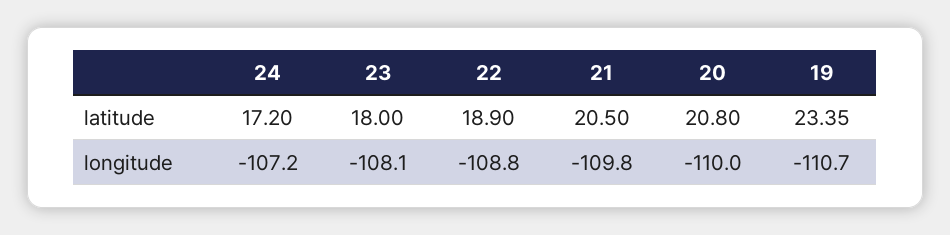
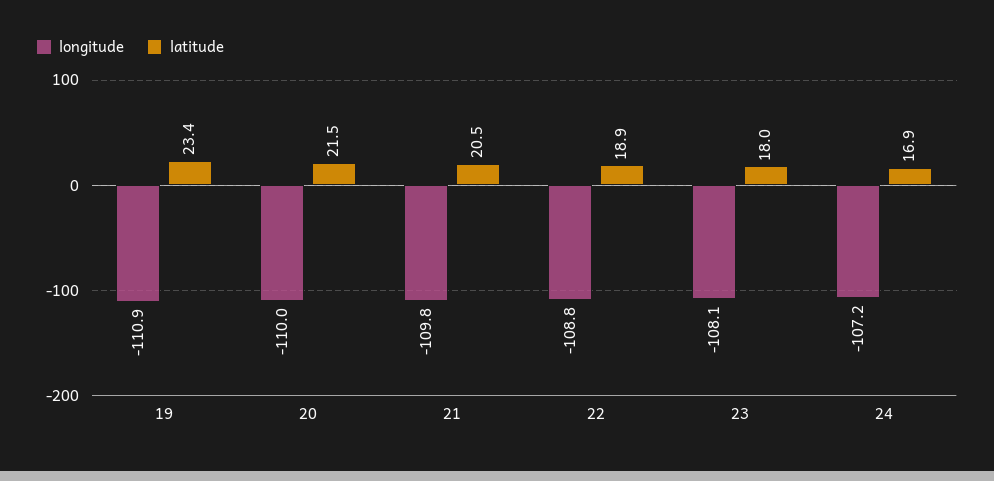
latitude, 24: 17.2 -> 16.9
latitude, 20: 20.8 -> 21.5
longitude, 19: -110.7 -> -110.9

